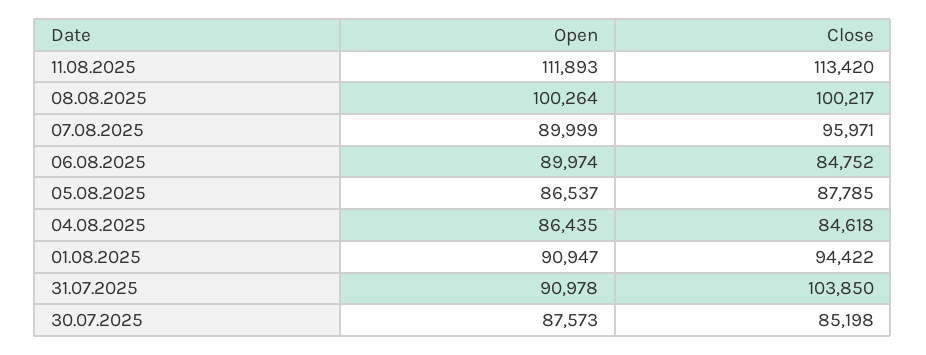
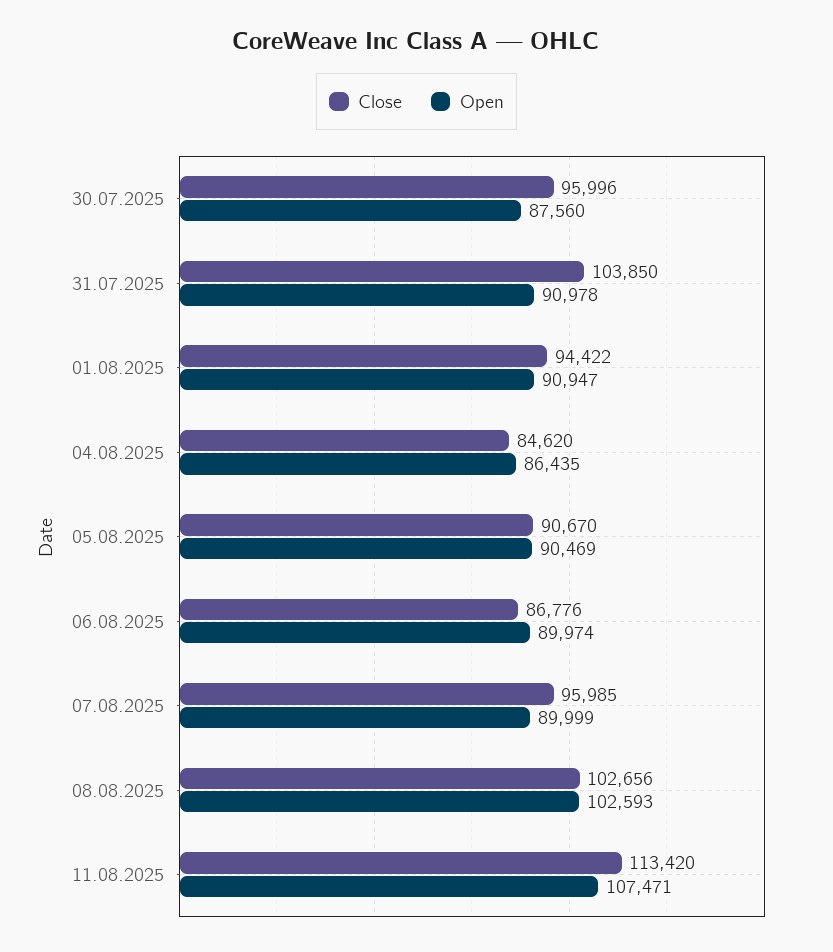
Open, 11.08.2025: 111893 -> 107471
Open, 08.08.2025: 100264 -> 102593
Close, 08.08.2025: 100217 -> 102656
Close, 07.08.2025: 95971 -> 95985
Close, 06.08.2025: 84752 -> 86776
Open, 05.08.2025: 86537 -> 90469
Close, 05.08.2025: 87785 -> 90670
Close, 04.08.2025: 84618 -> 84620
Open, 30.07.2025: 87573 -> 87560
Close, 30.07.2025: 85198 -> 95996

